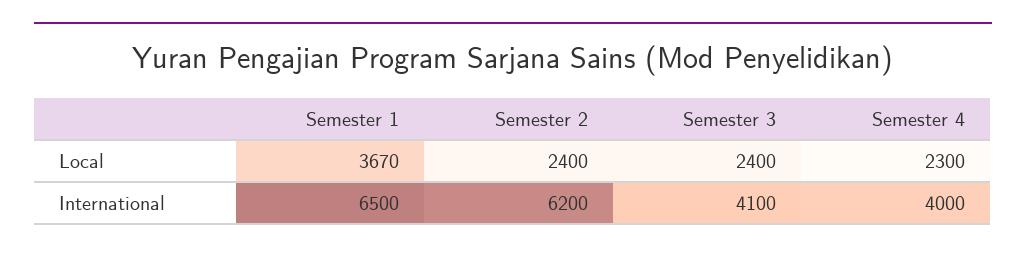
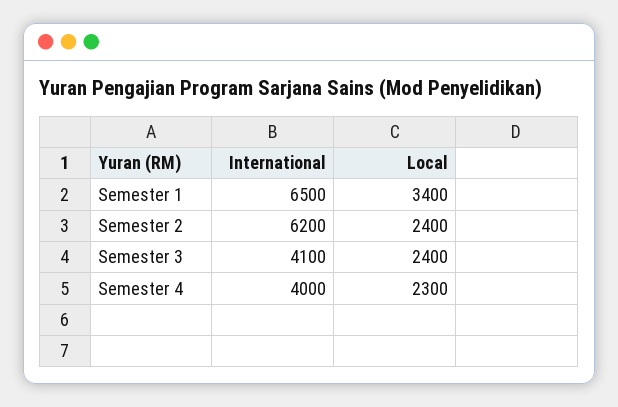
Semester 1, Local: 3670 -> 3400

